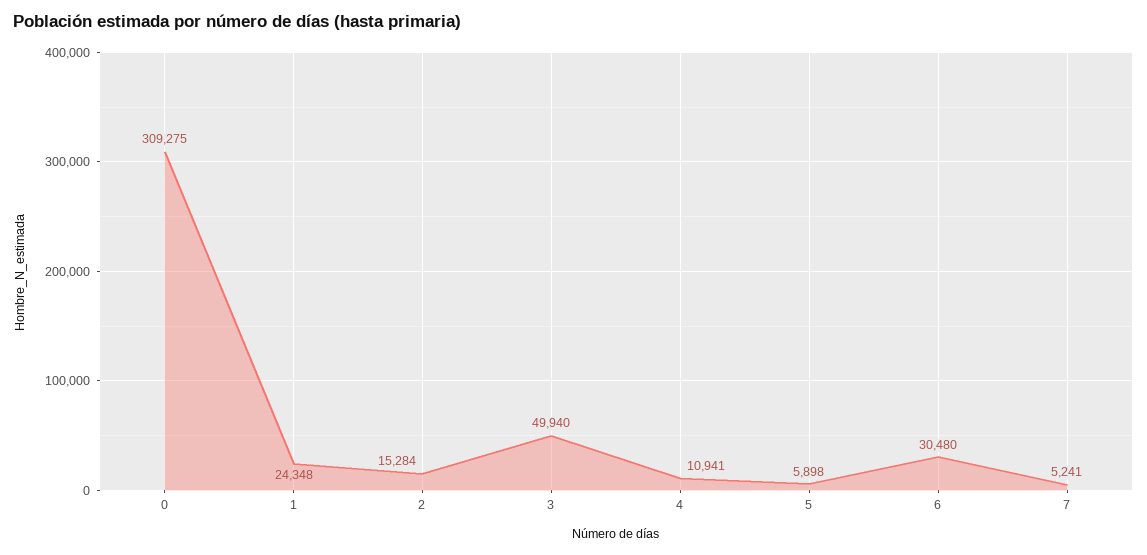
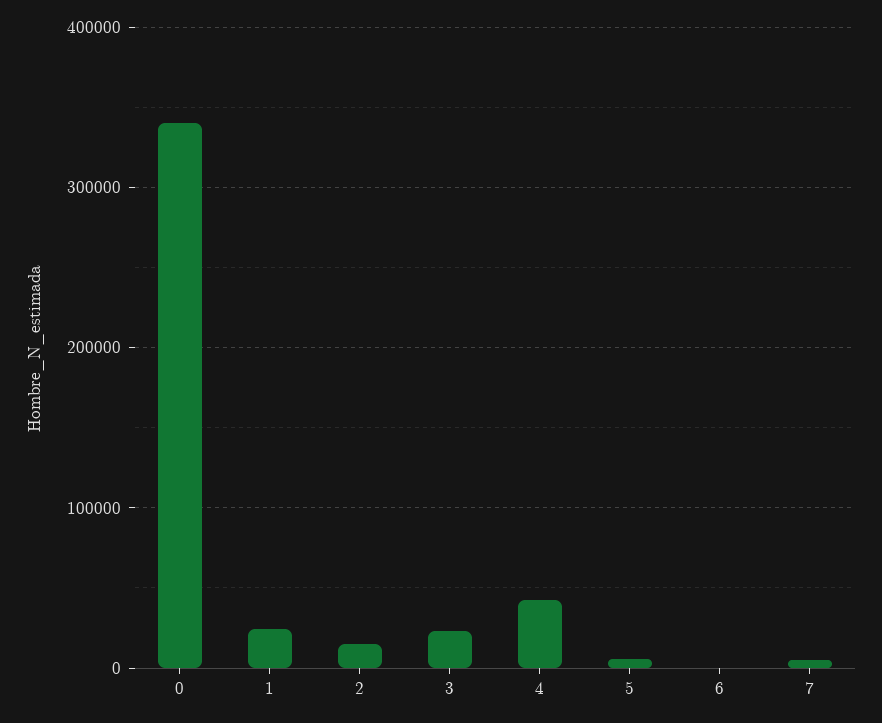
0: 309275 -> 340000
3: 49940 -> 20000
4: 10941 -> 40000
6: 30480 -> 0

